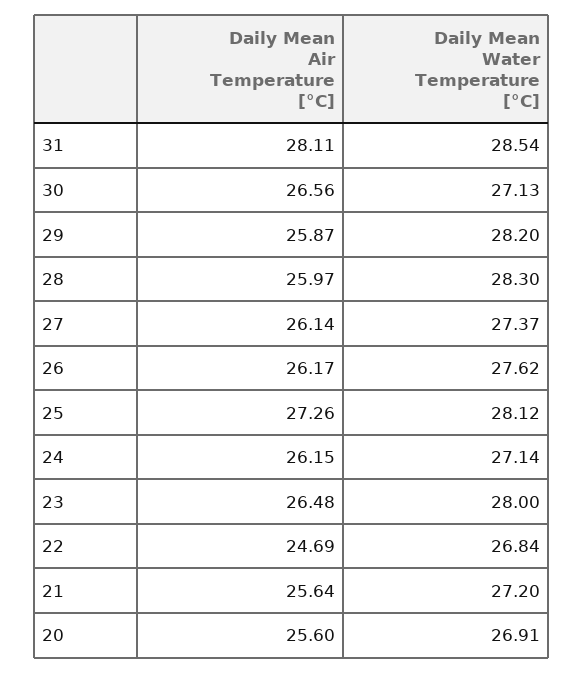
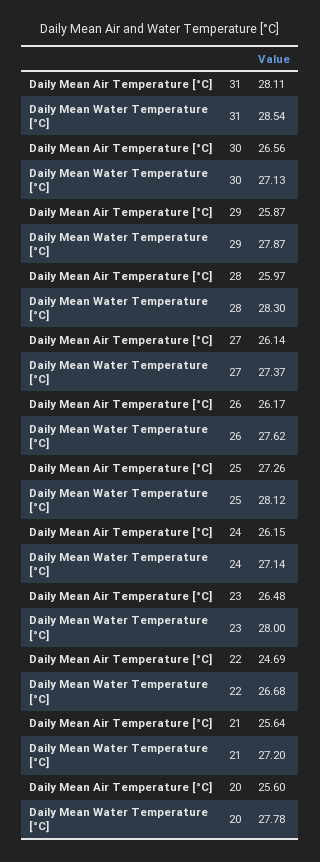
Daily Mean Water Temperature [°C], 29: 28.2 -> 27.87
Daily Mean Water Temperature [°C], 22: 26.84 -> 26.68
Daily Mean Water Temperature [°C], 20: 26.91 -> 27.78

